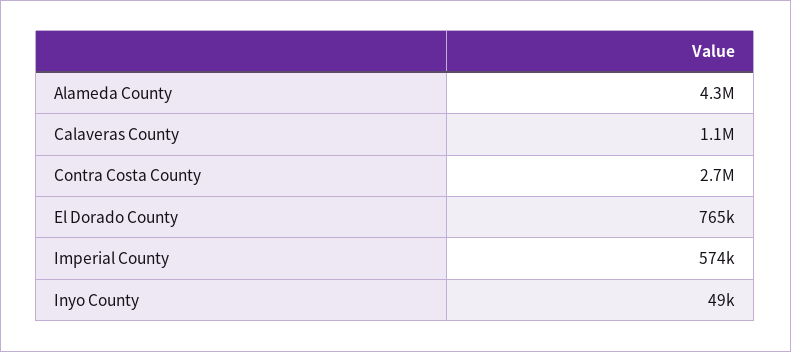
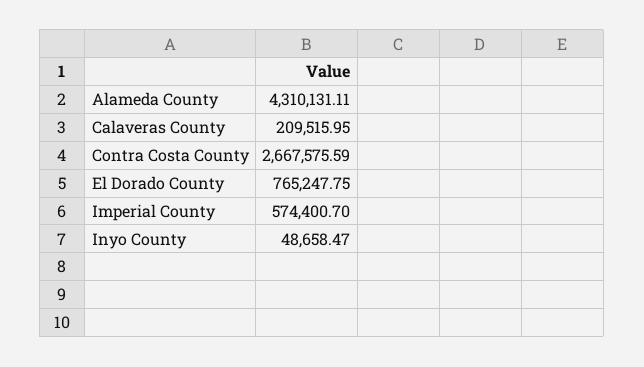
Calaveras County: 1100000 -> 209515.95

